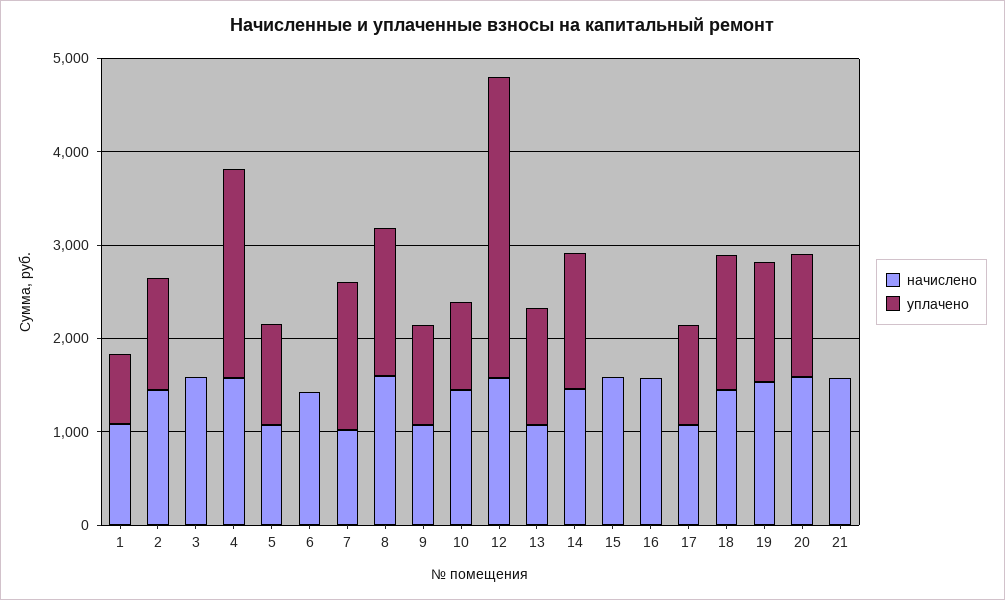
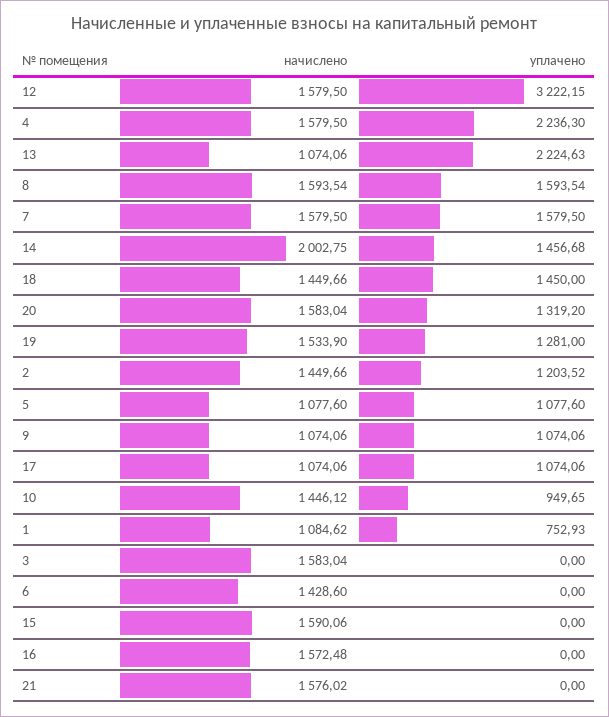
начислено, 7: 1000 -> 1579.5
уплачено, 13: 1200 -> 2224.63
начислено, 14: 1400 -> 2002.75

